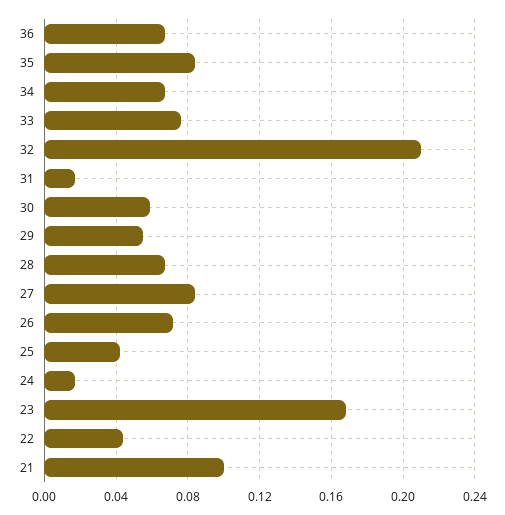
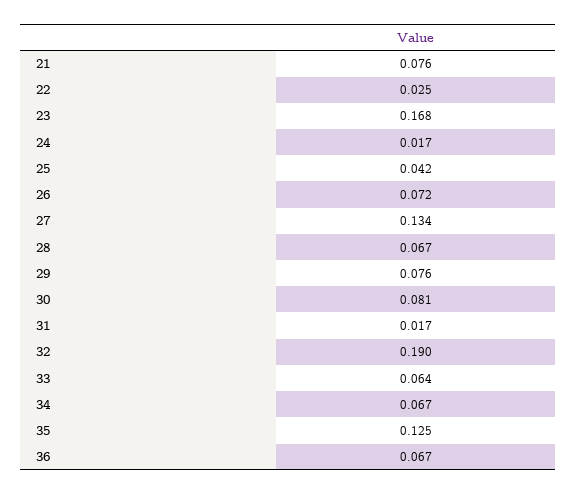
35: 0.085 -> 0.125
33: 0.075 -> 0.064
32: 0.21 -> 0.19
30: 0.06 -> 0.081
29: 0.055 -> 0.076
27: 0.085 -> 0.134
22: 0.045 -> 0.025
21: 0.1 -> 0.076

